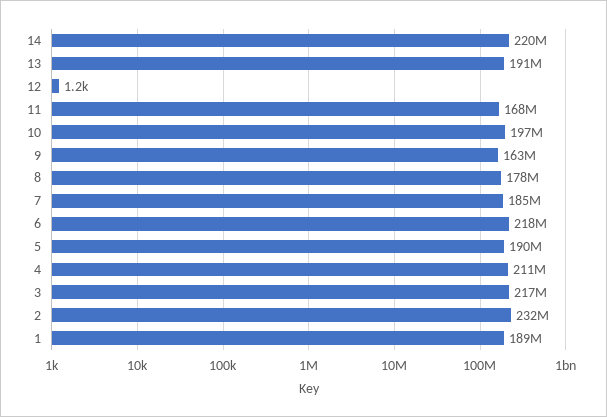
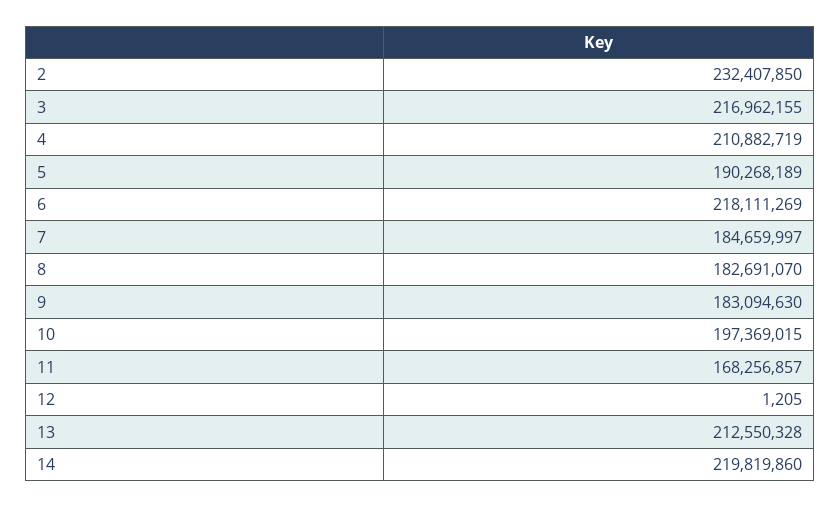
13: 191000000 -> 212550328
9: 163000000 -> 183094630
8: 178000000 -> 182691070
1: 189000000 -> none

